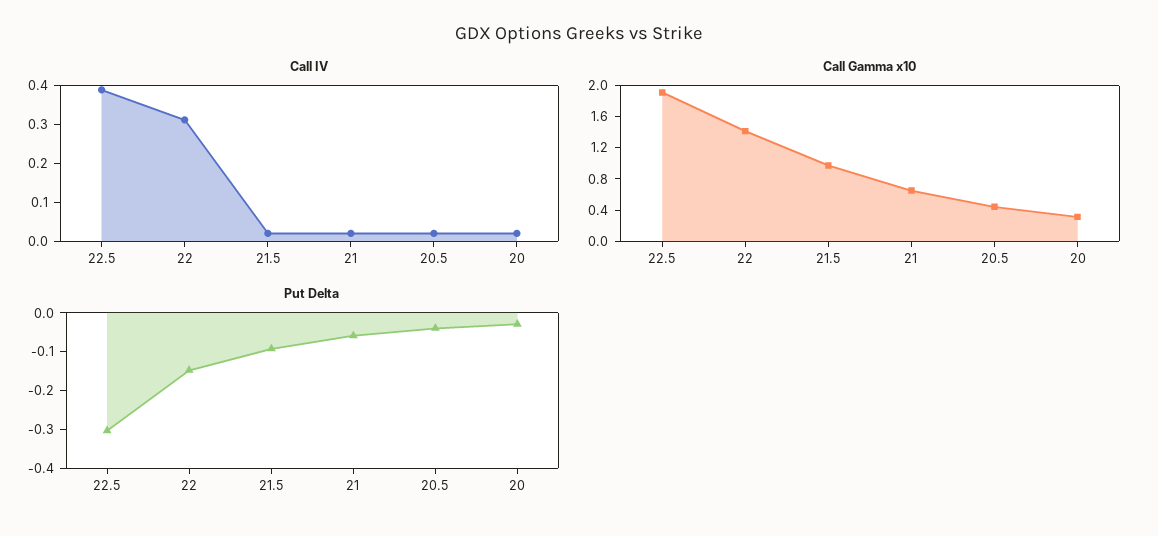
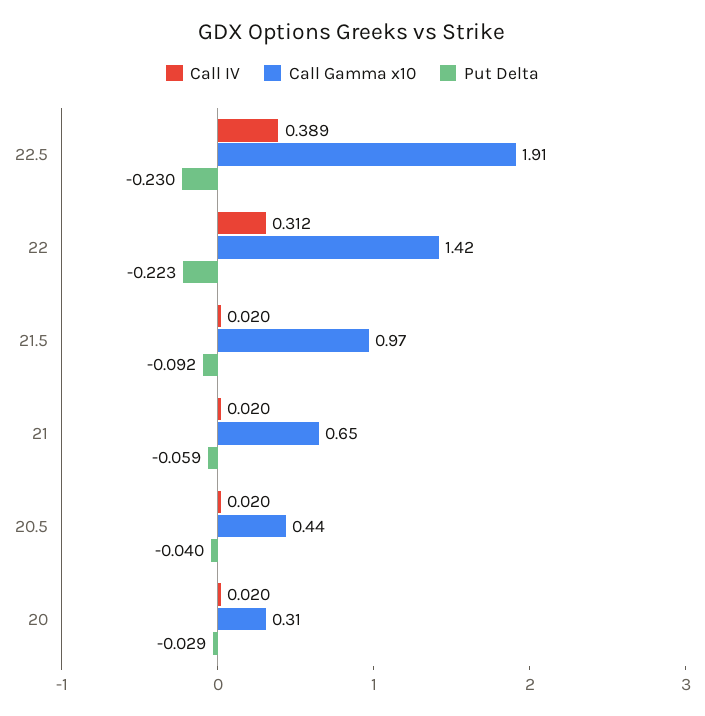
Put Delta, 22.5: -0.3 -> -0.23
Put Delta, 22: -0.15 -> -0.223

